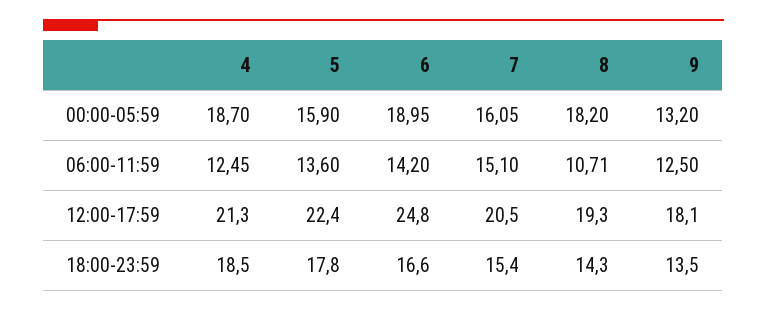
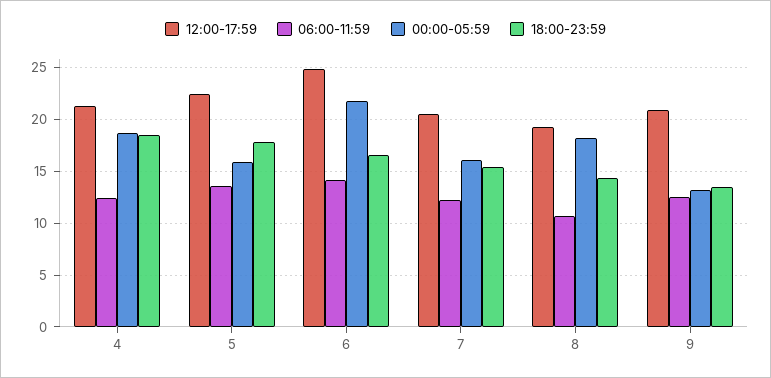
00:00-05:59, 6: 18.95 -> 22
06:00-11:59, 7: 15.1 -> 12
12:00-17:59, 9: 18.1 -> 21

